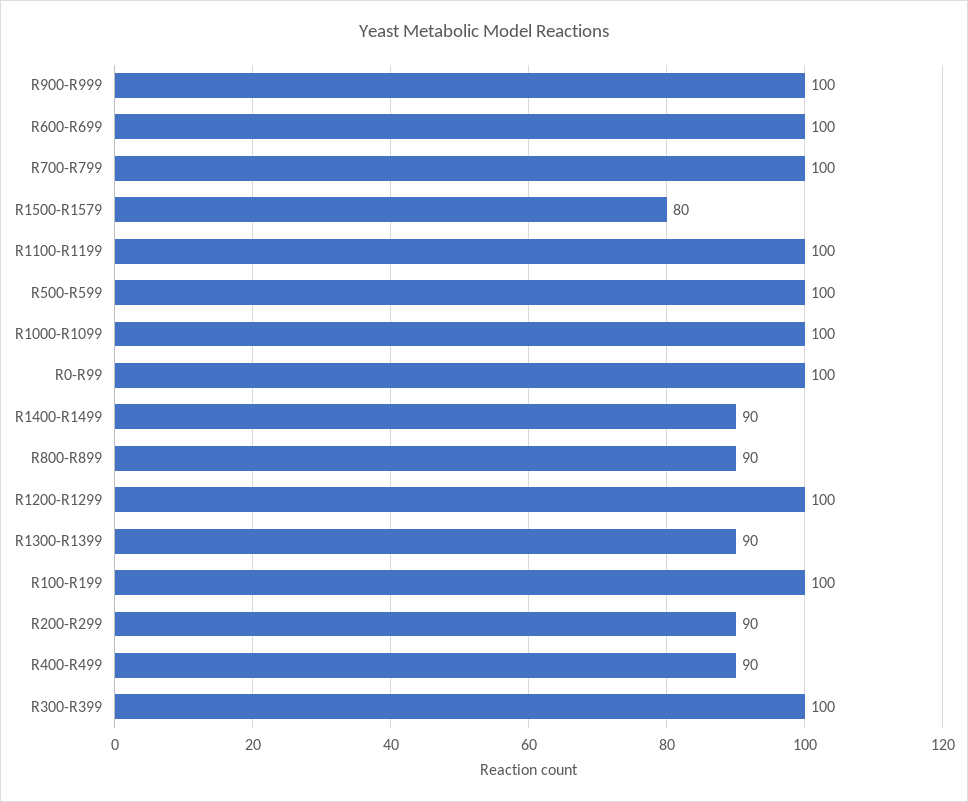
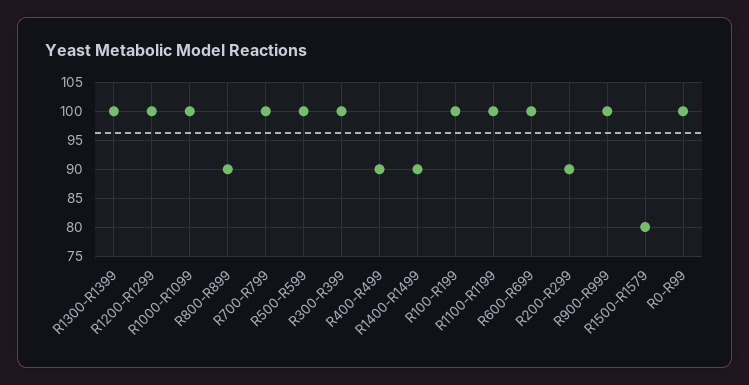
R1300-R1399: 90 -> 100

